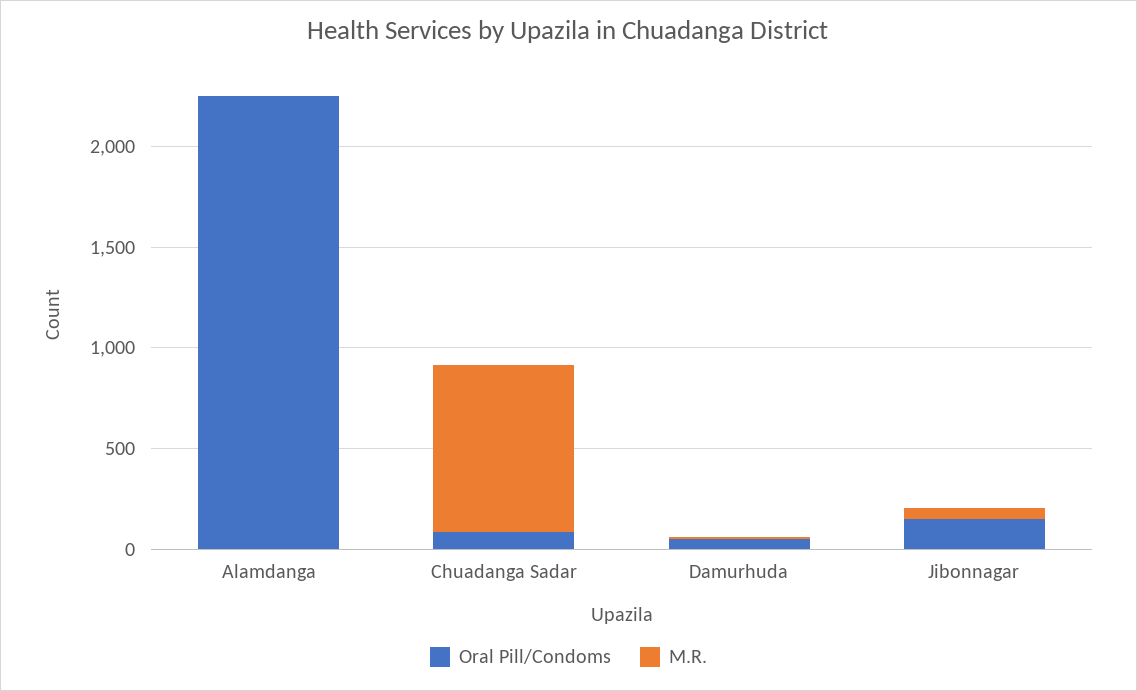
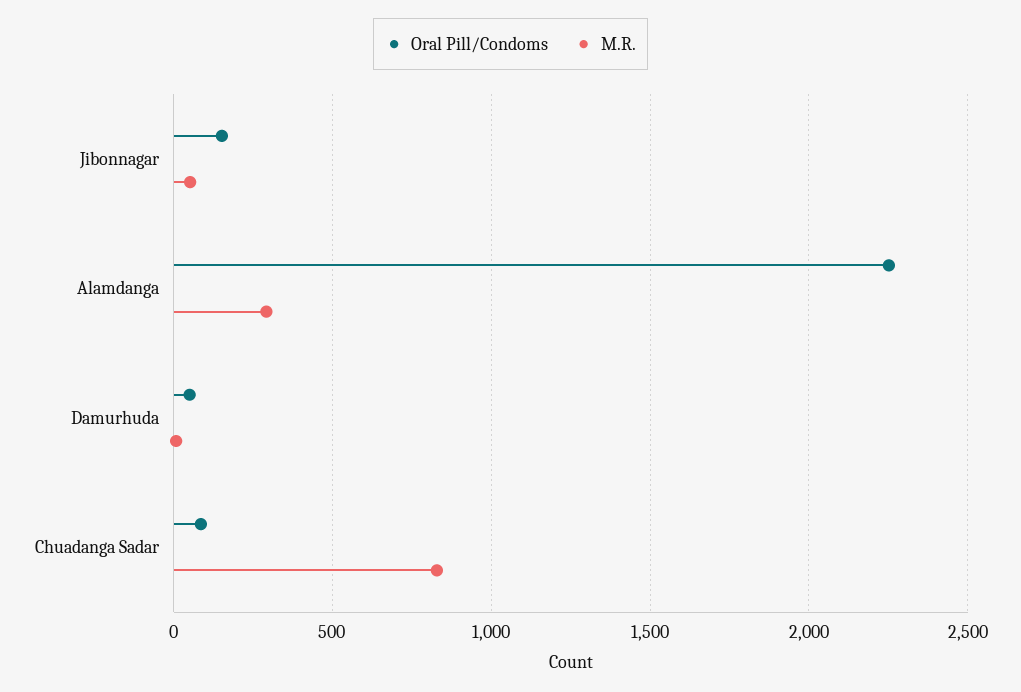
M.R., Alamdanga: 0 -> 300

